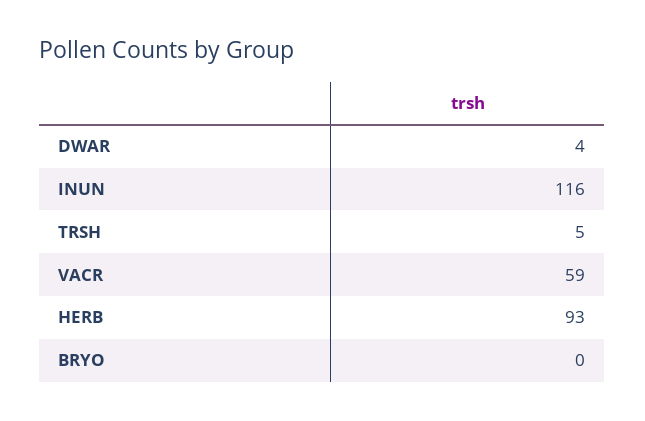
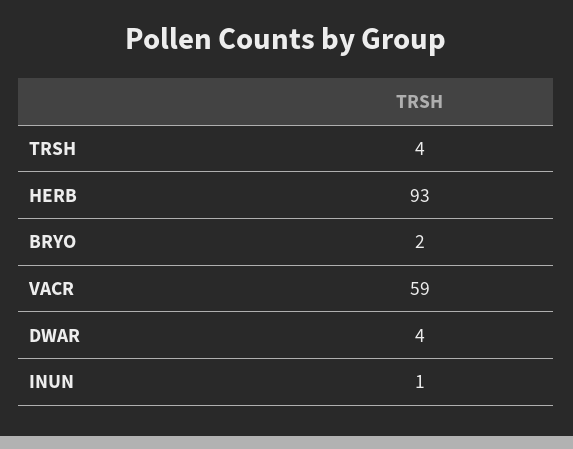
INUN: 116 -> 1
TRSH: 5 -> 4
BRYO: 0 -> 2

